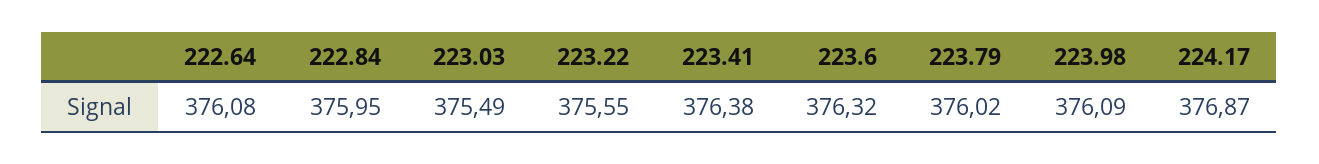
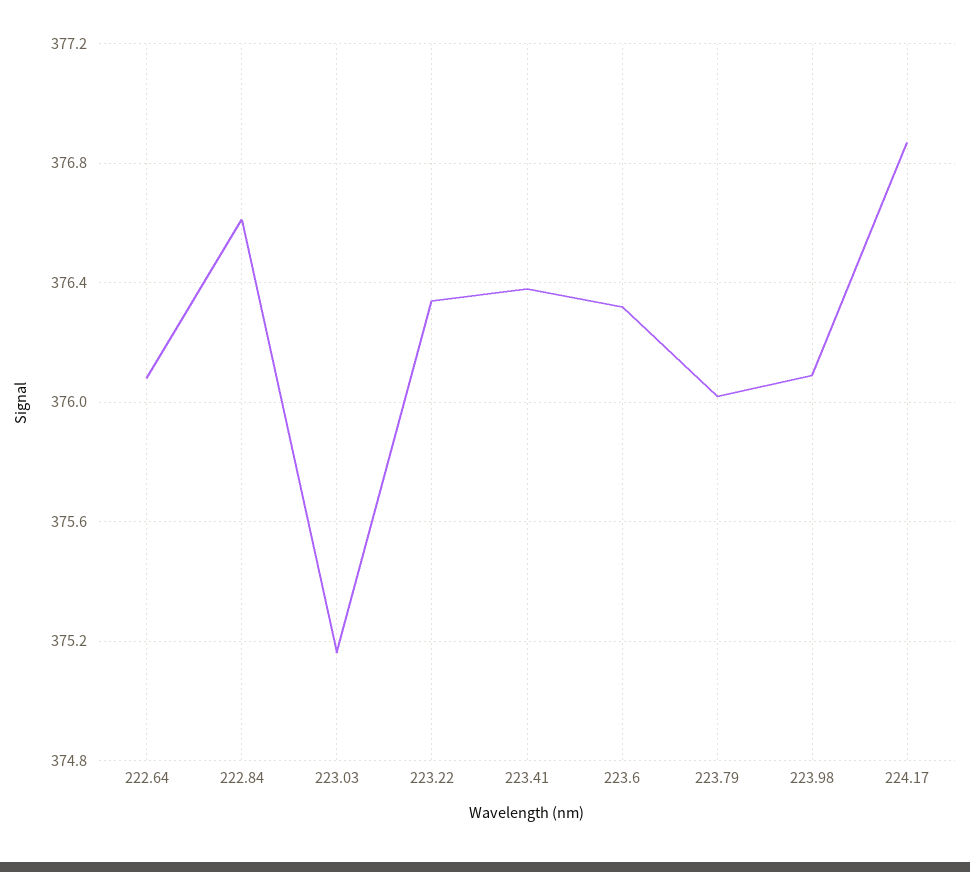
222.84: 375.95 -> 376.6
223.03: 375.49 -> 375.15
223.22: 375.55 -> 376.35

